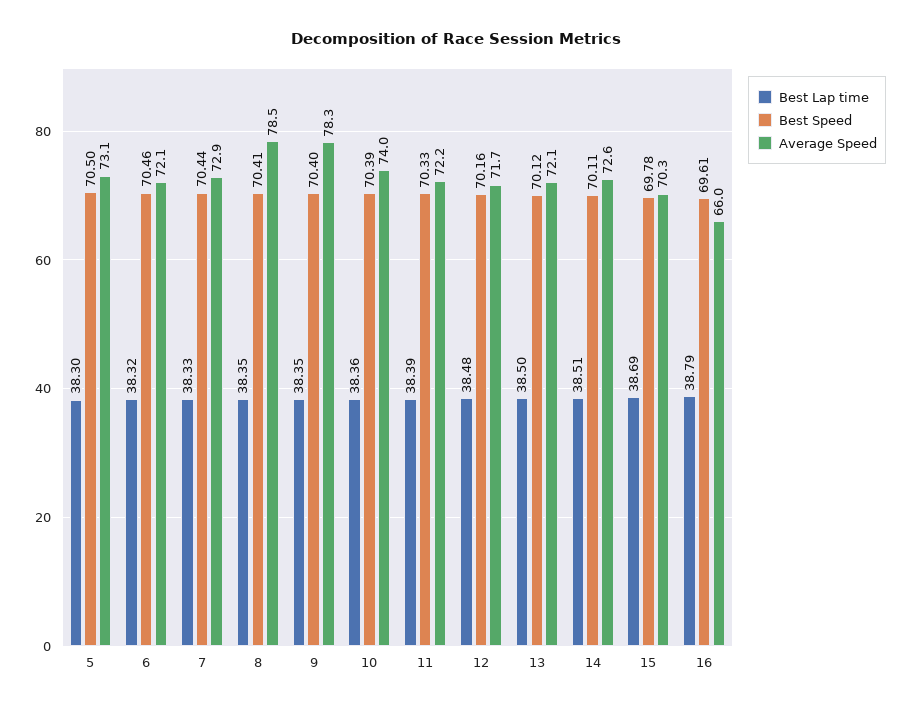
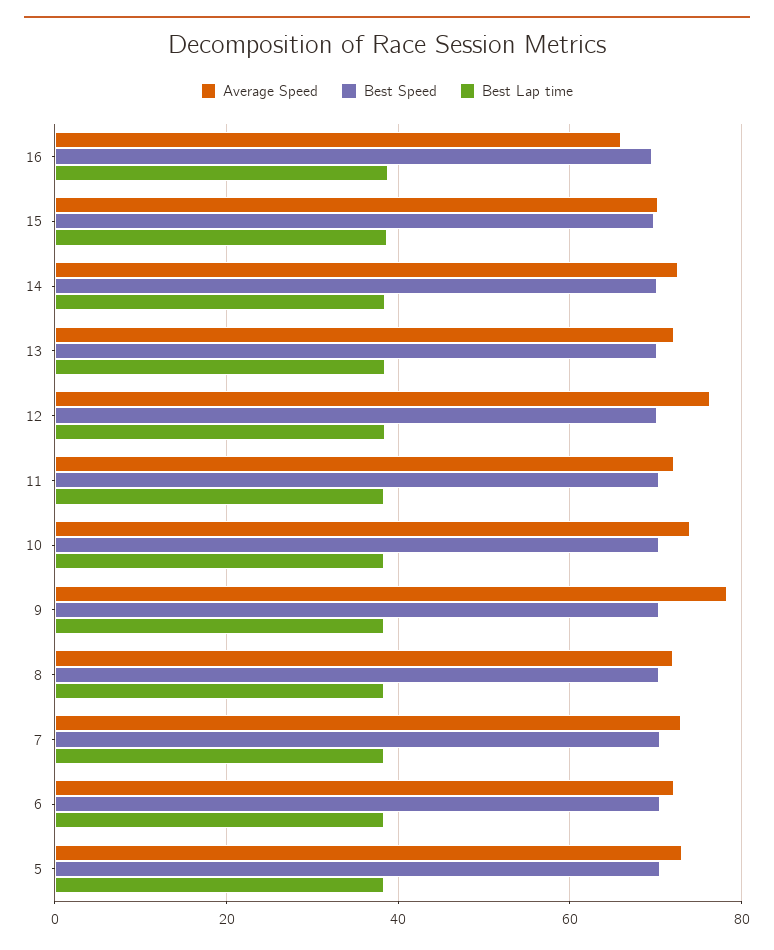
Average Speed, 8: 78.5 -> 72
Average Speed, 12: 71.7 -> 76

